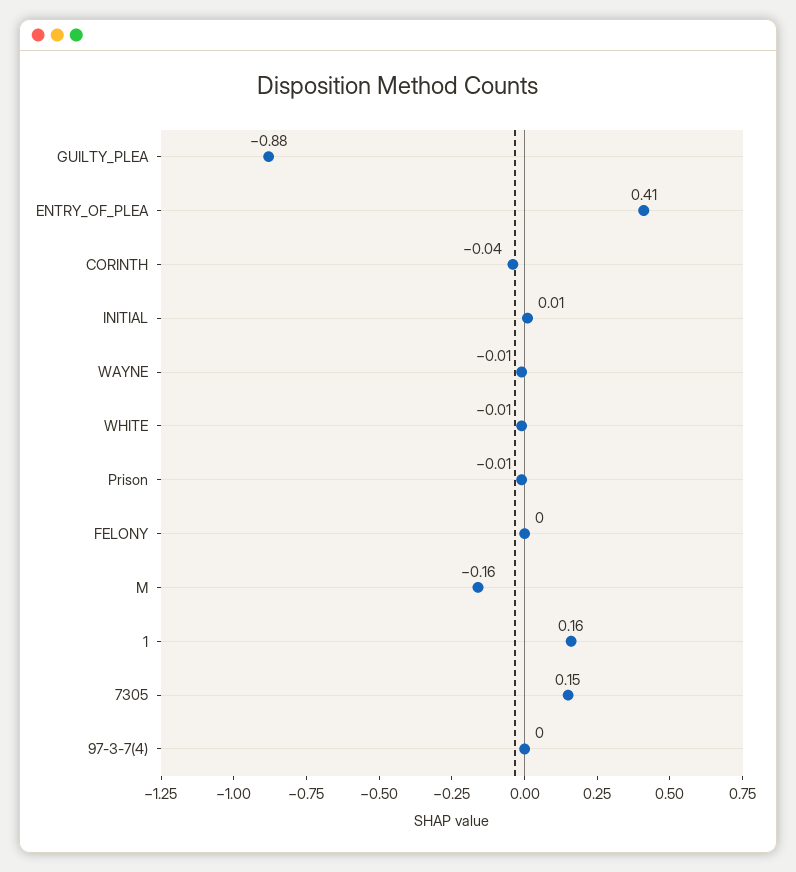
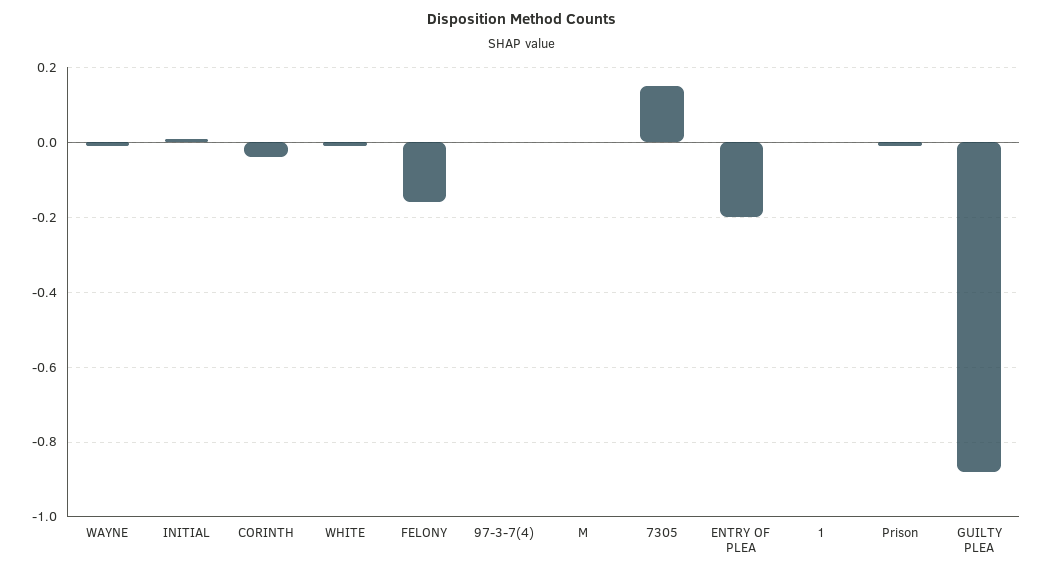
ENTRY_OF_PLEA: 0.41 -> -0.2
FELONY: 0 -> -0.15
M: -0.16 -> 0
1: 0.16 -> 0

